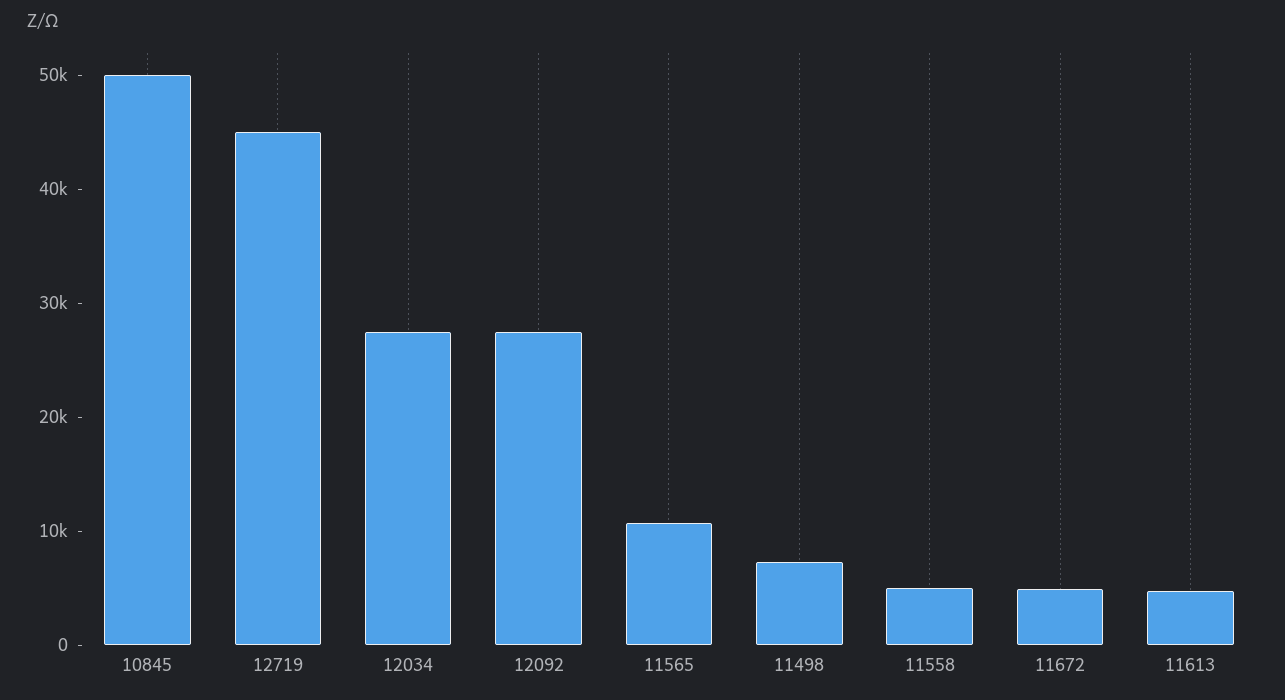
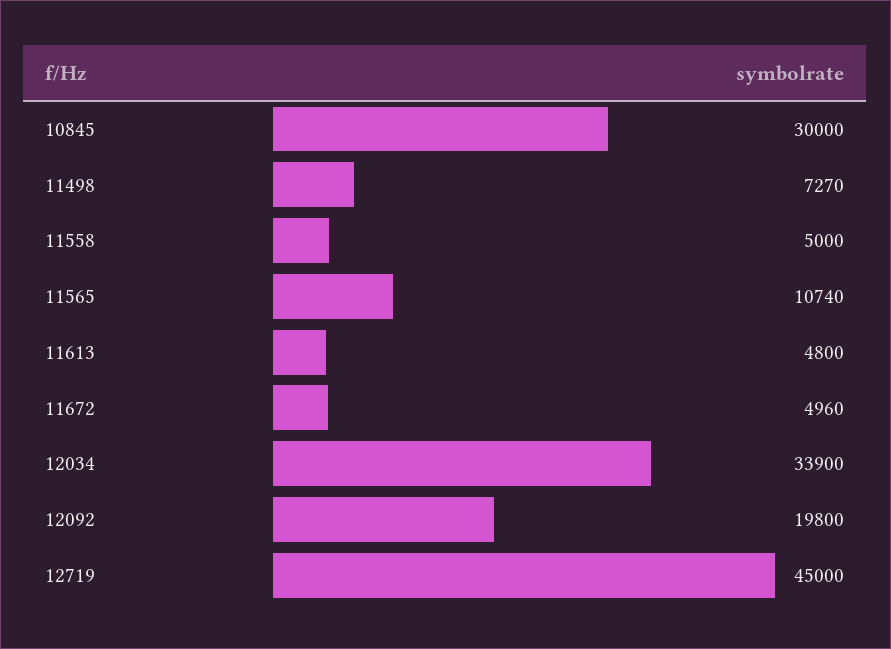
10845: 50000 -> 30000
12034: 28000 -> 33900
12092: 28000 -> 19800

